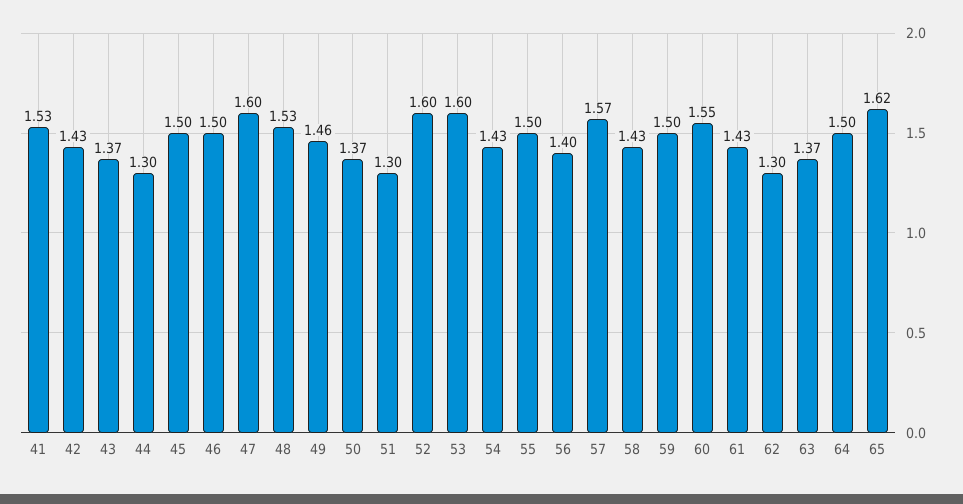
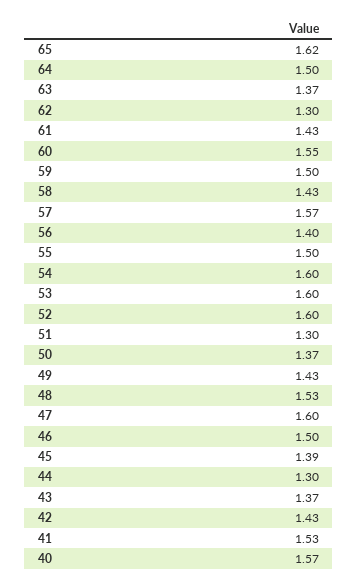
45: 1.5 -> 1.39
49: 1.46 -> 1.43
54: 1.43 -> 1.6
40: none -> 1.57

